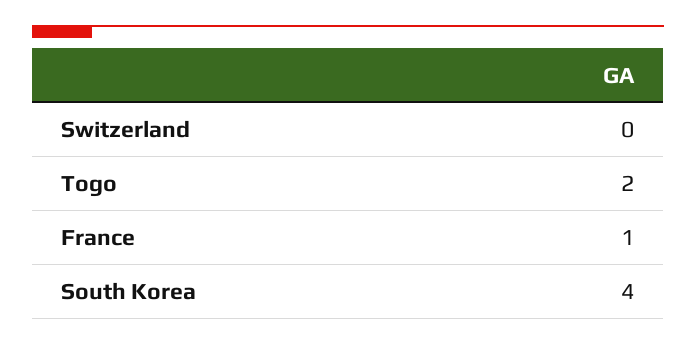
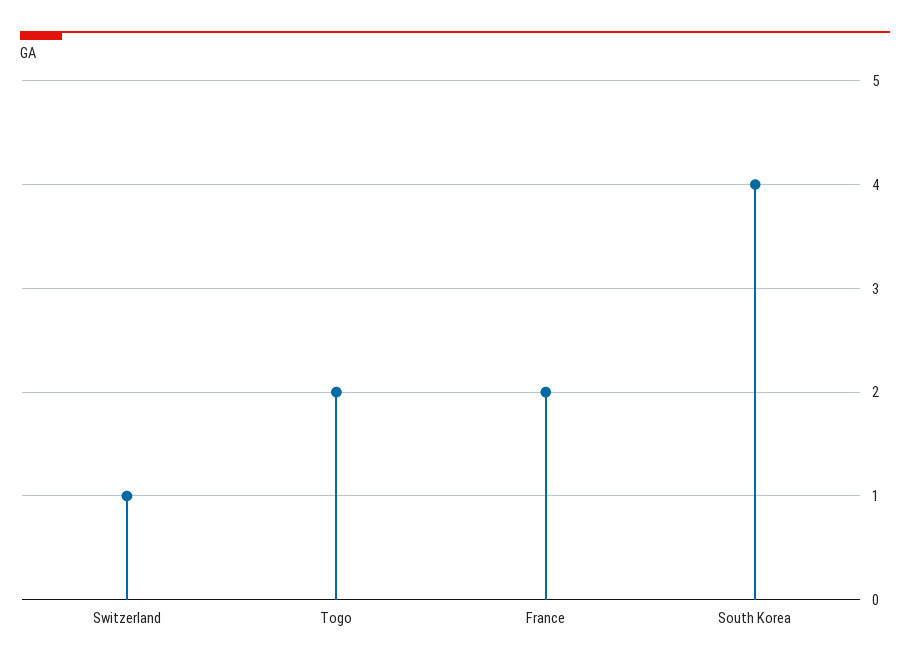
Switzerland: 0 -> 1
France: 1 -> 2

